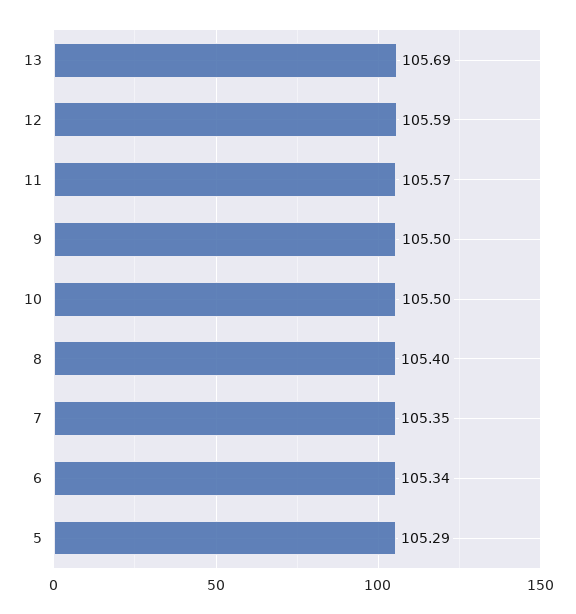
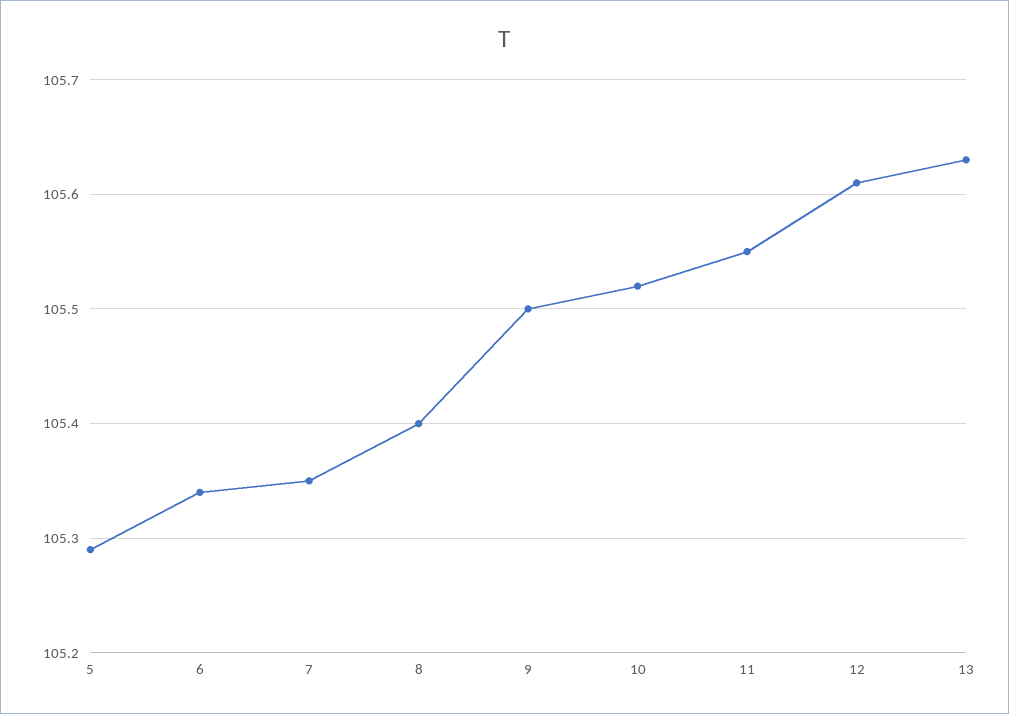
13: 105.69 -> 105.63
12: 105.59 -> 105.61
11: 105.57 -> 105.55
10: 105.5 -> 105.52

